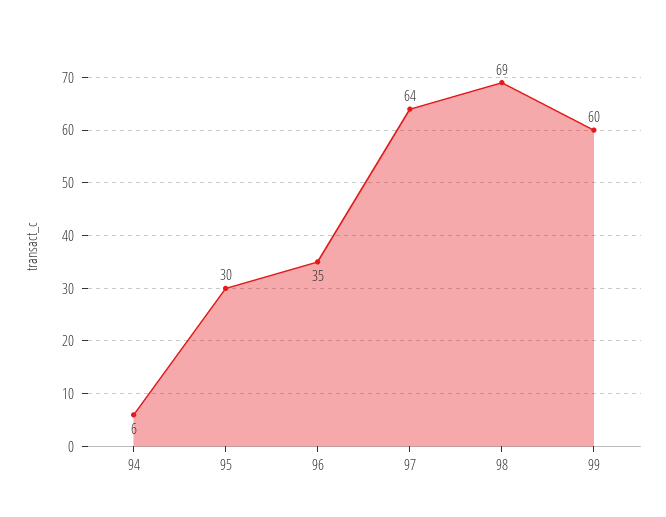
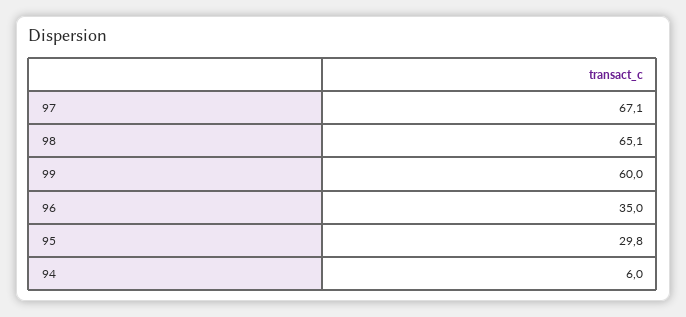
97: 64 -> 67.1
98: 69 -> 65.1

